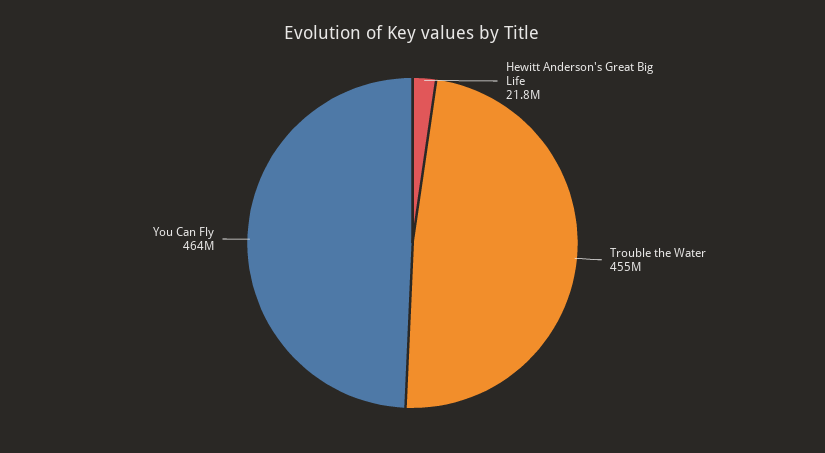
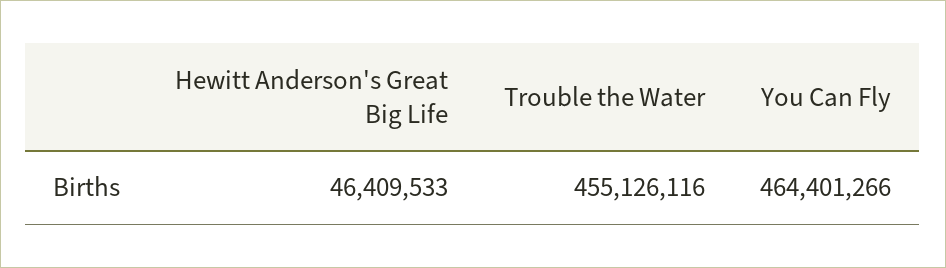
Hewitt Anderson's Great Big Life: 21800000 -> 46409533

